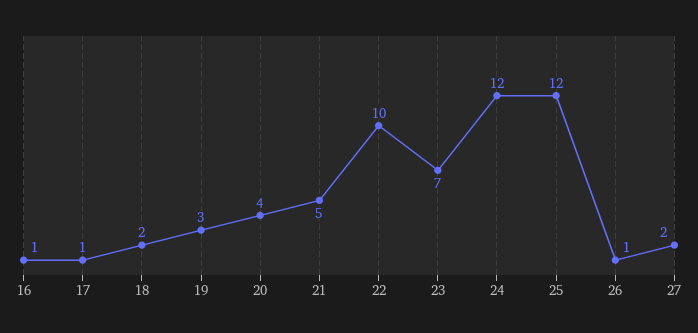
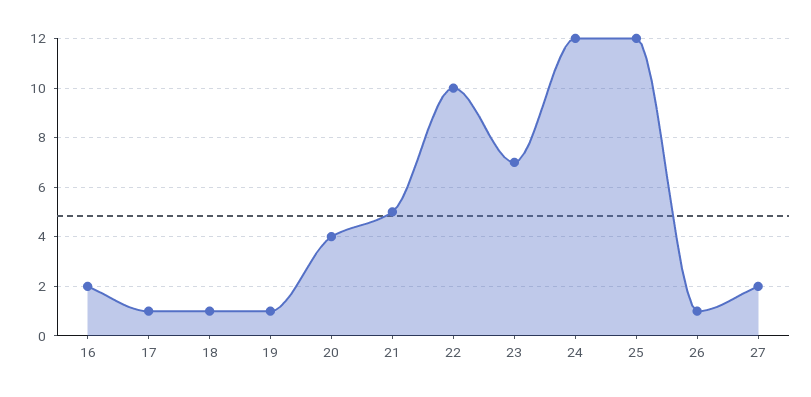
16: 1 -> 2
18: 2 -> 1
19: 3 -> 1

